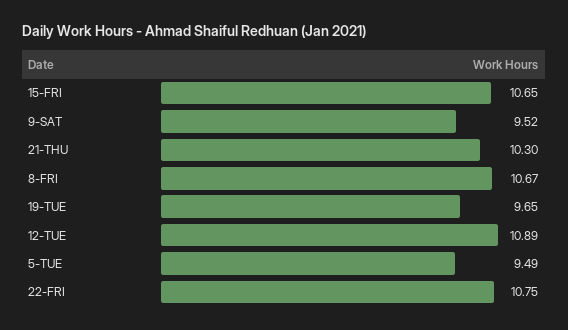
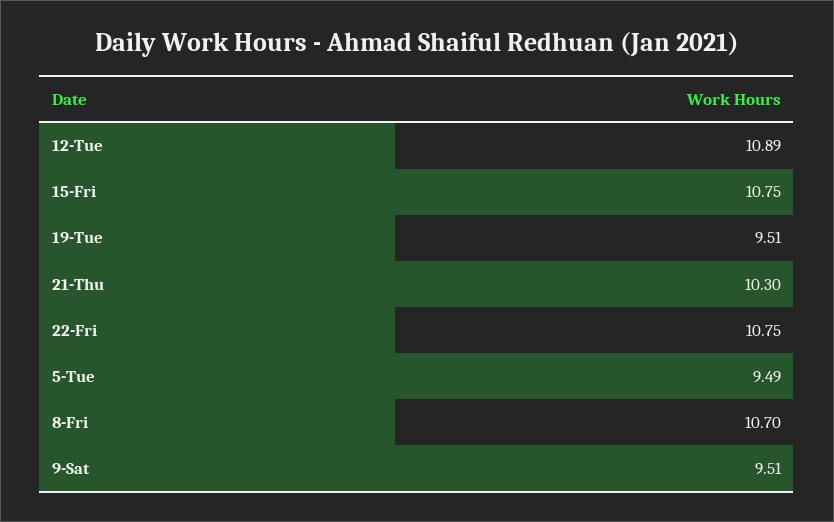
15-FRI: 10.65 -> 10.75
9-SAT: 9.52 -> 9.51
8-FRI: 10.67 -> 10.7
19-TUE: 9.65 -> 9.51

